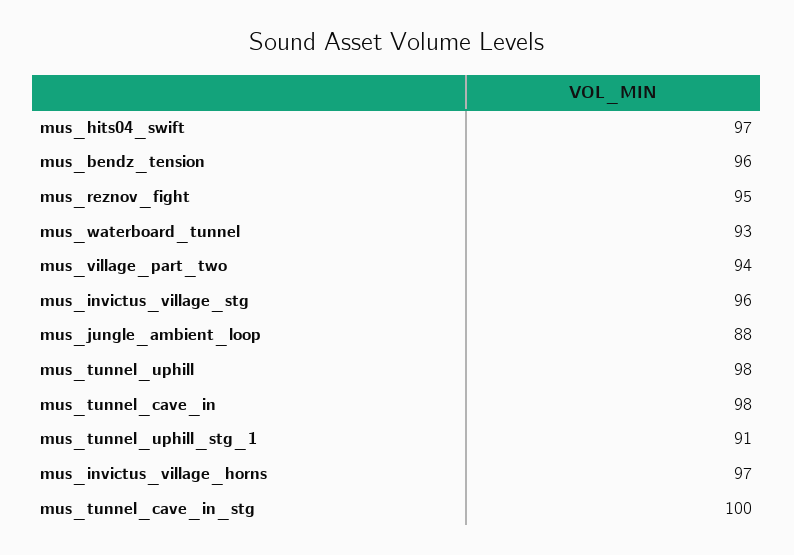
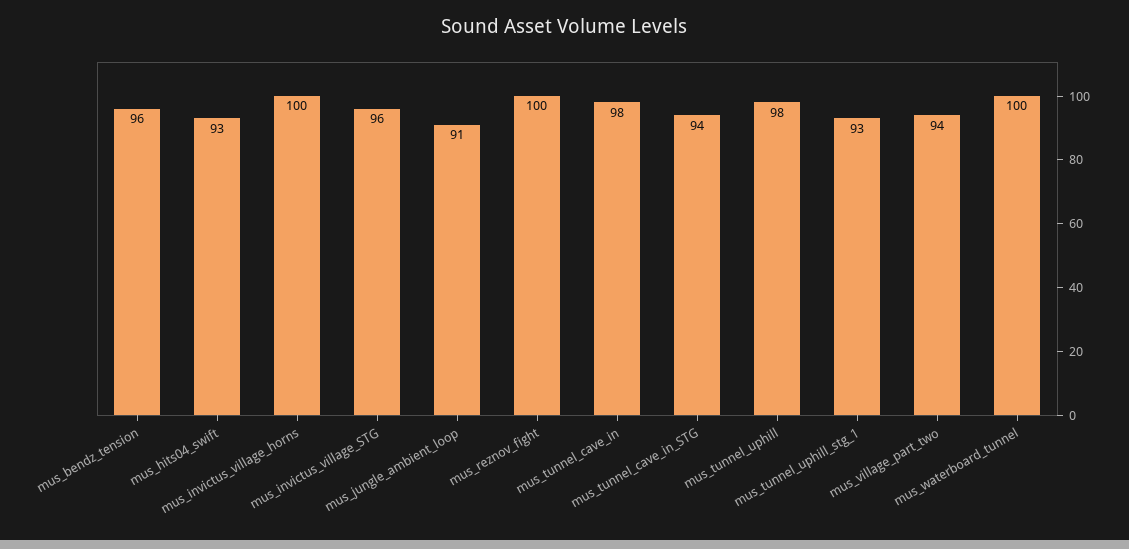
mus_hits04_swift: 97 -> 93
mus_reznov_fight: 95 -> 100
mus_waterboard_tunnel: 93 -> 100
mus_jungle_ambient_loop: 88 -> 91
mus_tunnel_uphill_stg_1: 91 -> 93
mus_invictus_village_horns: 97 -> 100
mus_tunnel_cave_in_stg: 100 -> 94

